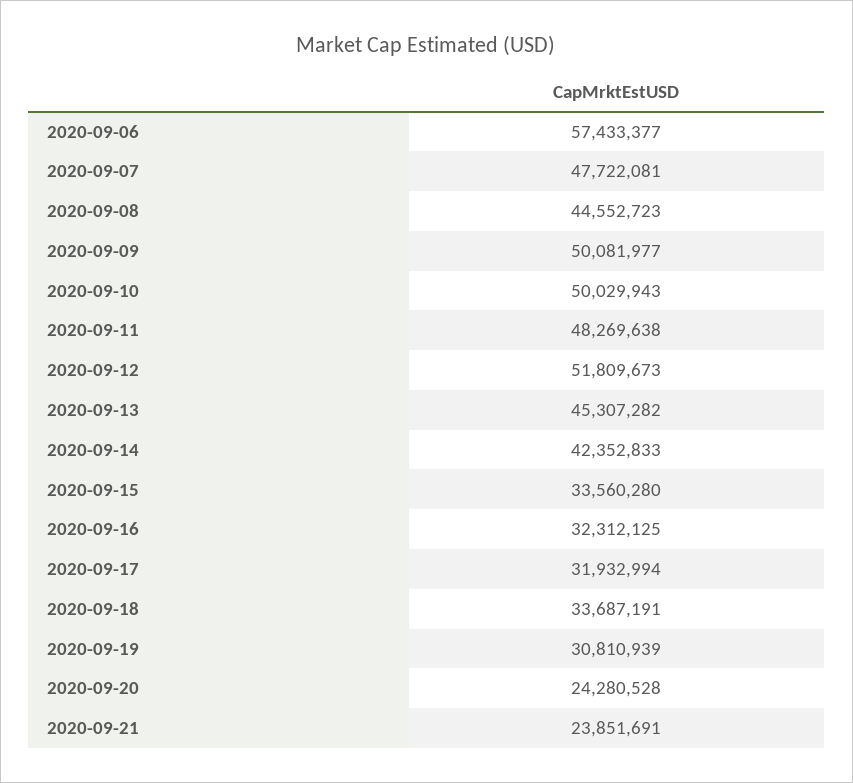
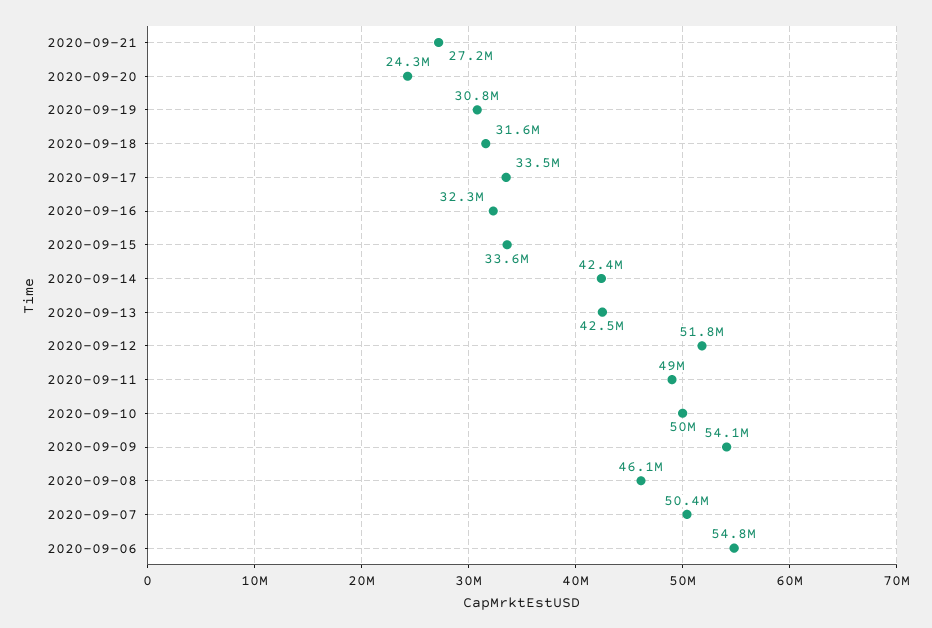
2020-09-06: 57433377 -> 54800000
2020-09-07: 47722081 -> 50400000
2020-09-08: 44552723 -> 46100000
2020-09-09: 50081977 -> 54100000
2020-09-11: 48269638 -> 49000000
2020-09-13: 45307282 -> 42500000
2020-09-17: 31932994 -> 33500000
2020-09-18: 33687191 -> 31600000
2020-09-21: 23851691 -> 27200000

